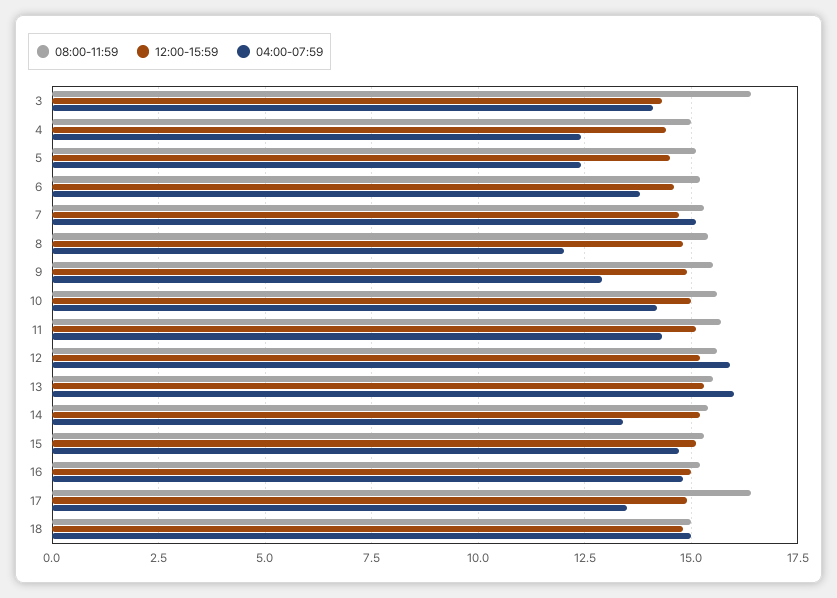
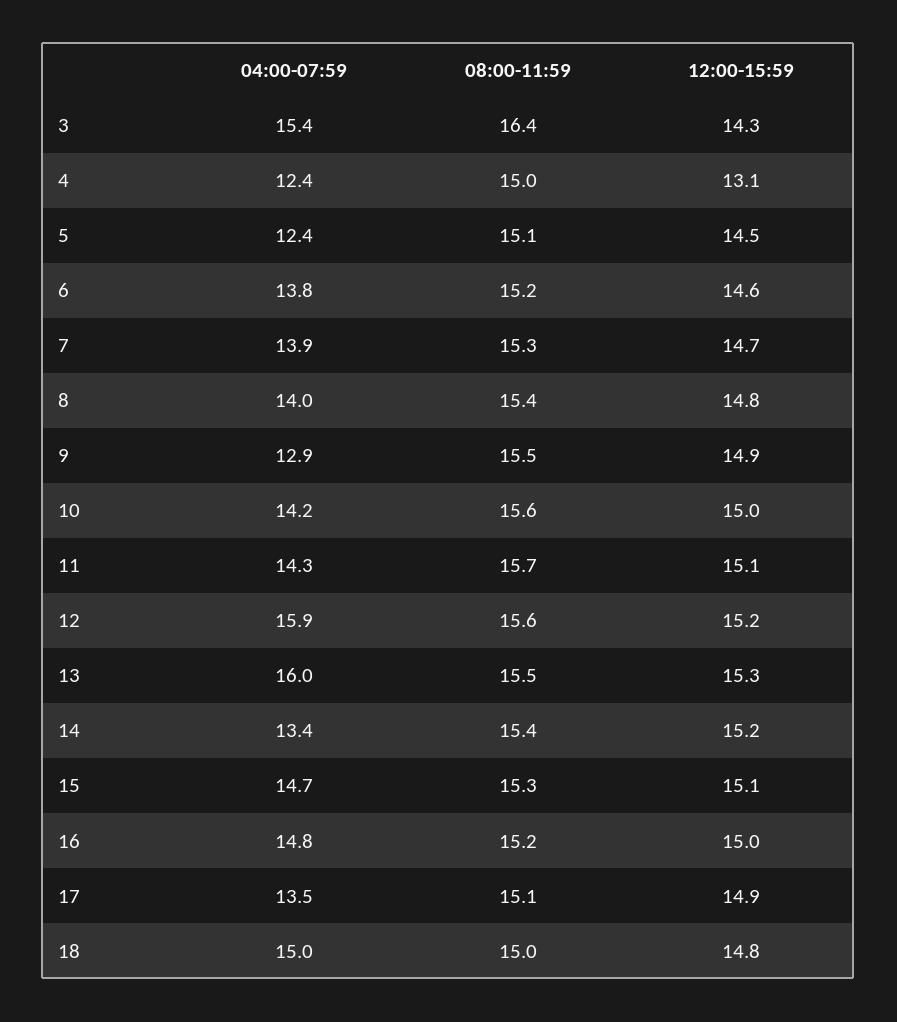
04:00-07:59, 3: 14 -> 15.4
12:00-15:59, 4: 14.5 -> 13.1
04:00-07:59, 7: 15 -> 13.9
04:00-07:59, 8: 12 -> 14
08:00-11:59, 17: 16.5 -> 15.1

